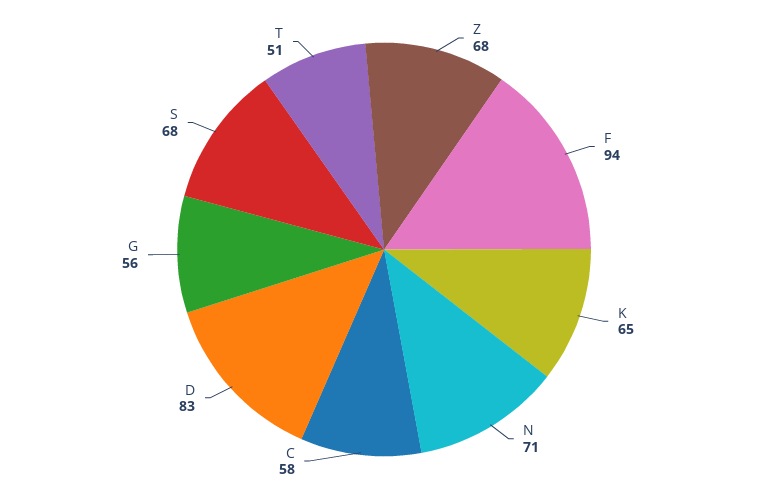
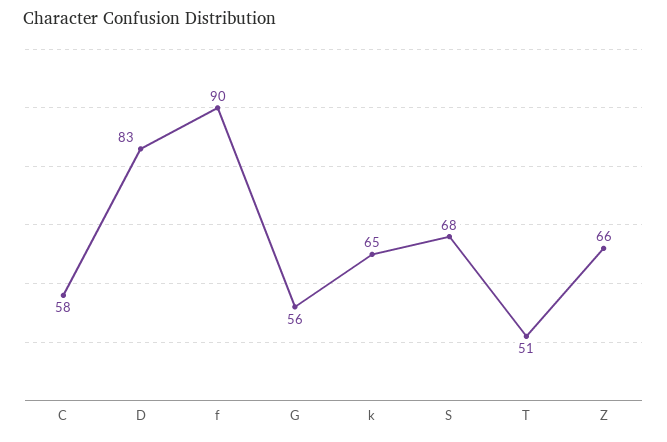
Z: 68 -> 66
F: 94 -> 90
N: 71 -> none

